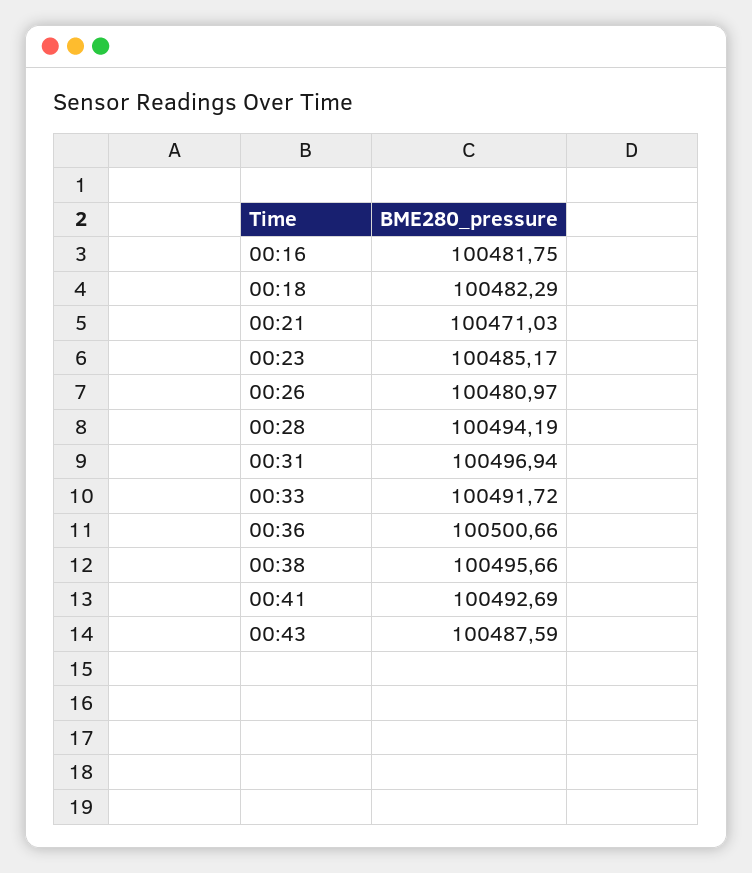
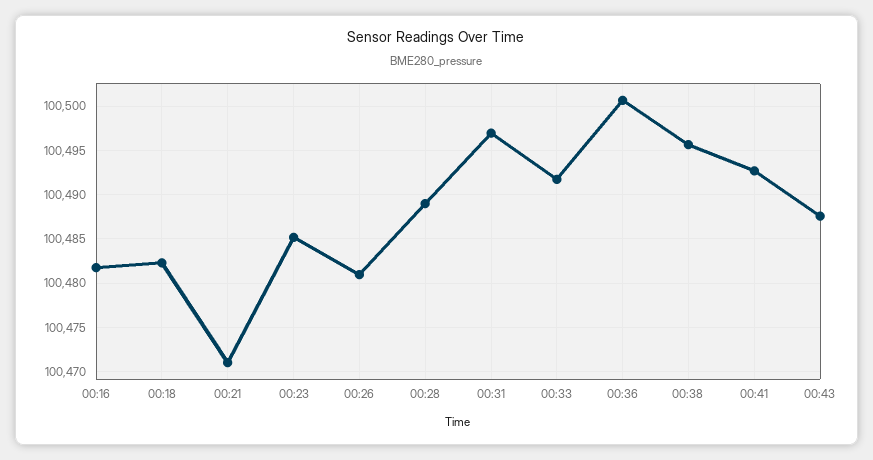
00:28: 100494.19 -> 100489

